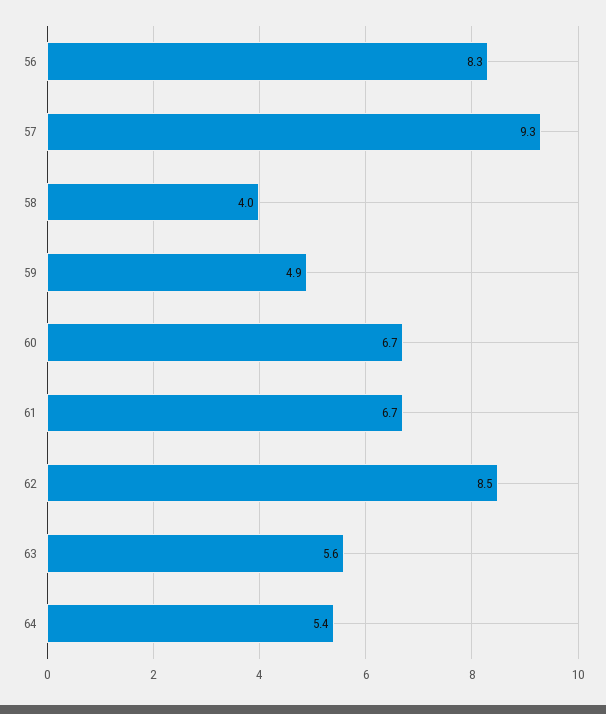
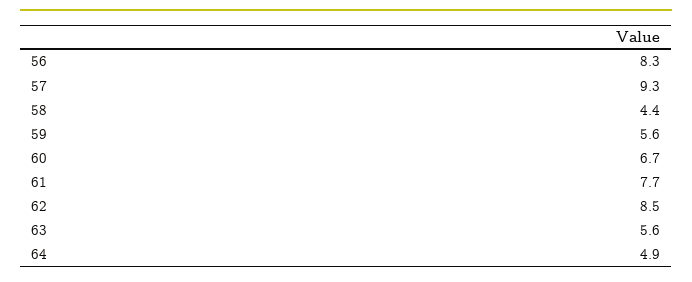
58: 4 -> 4.4
59: 4.9 -> 5.6
61: 6.7 -> 7.7
64: 5.4 -> 4.9

